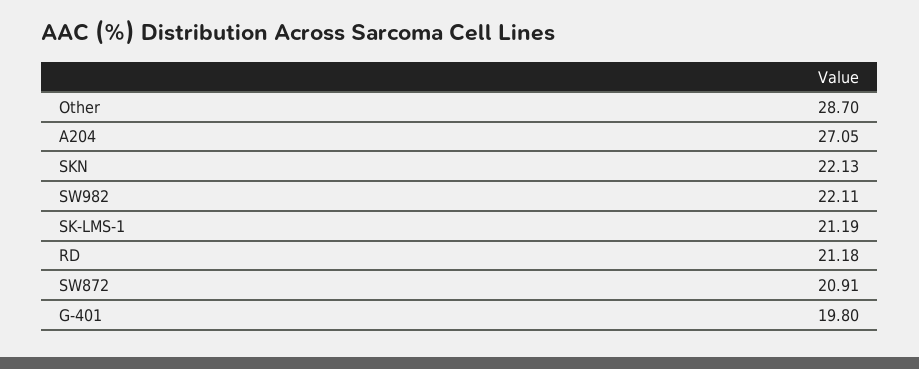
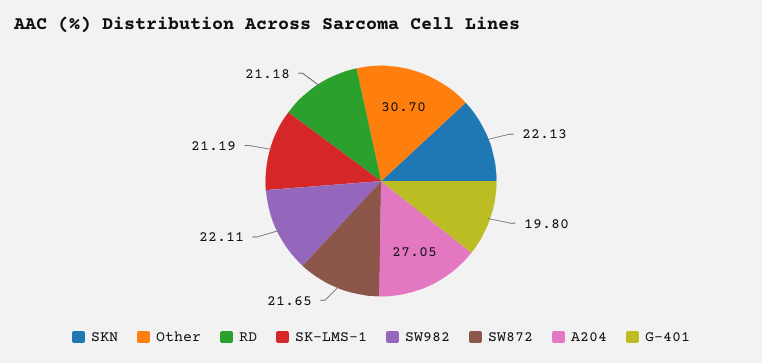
Other: 28.7 -> 30.7
SW872: 20.91 -> 21.65

